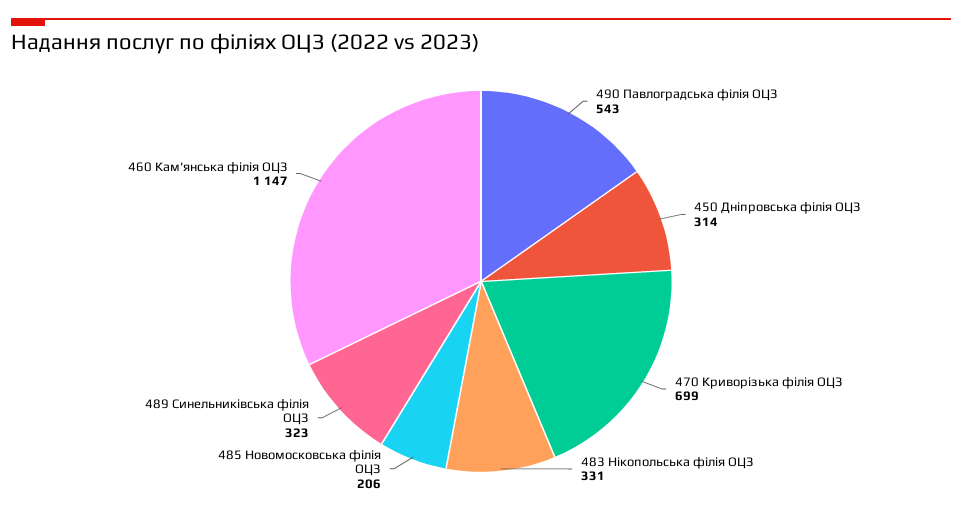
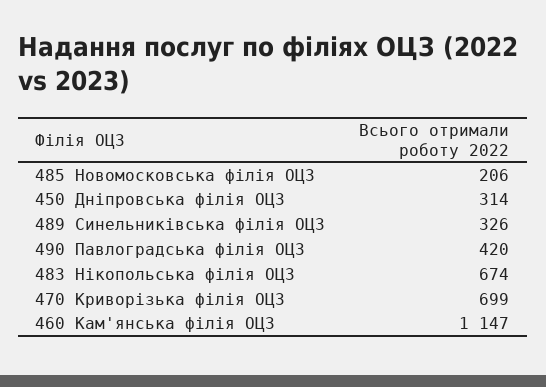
490 Павлоградська філія ОЦЗ: 543 -> 420
483 Нікопольська філія ОЦЗ: 331 -> 674
489 Синельниківська філія ОЦЗ: 323 -> 326

